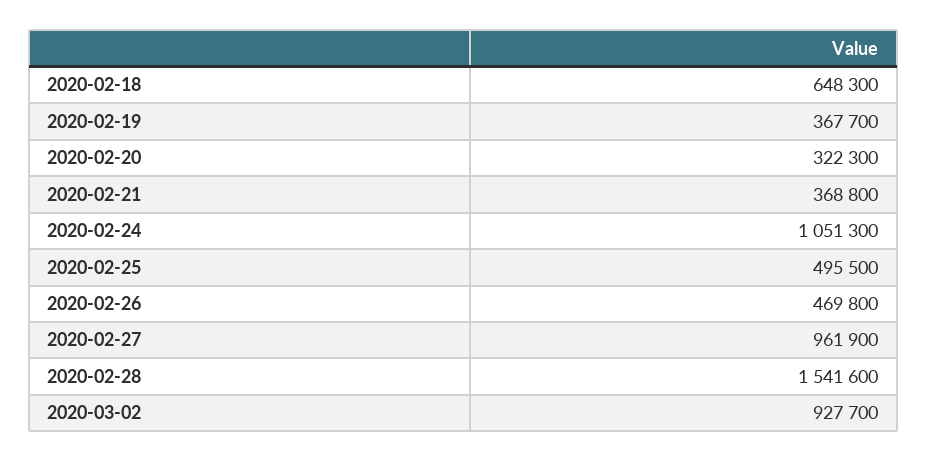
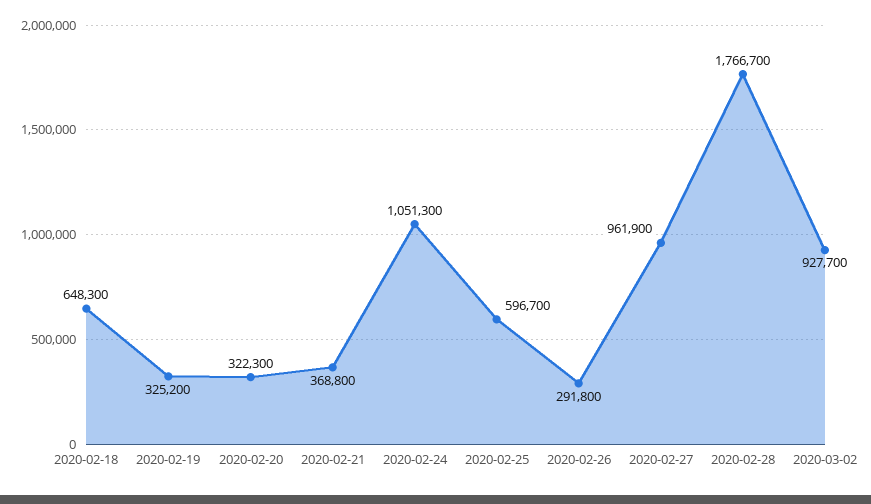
2020-02-19: 367700 -> 325200
2020-02-25: 495500 -> 596700
2020-02-26: 469800 -> 291800
2020-02-28: 1541600 -> 1766700

